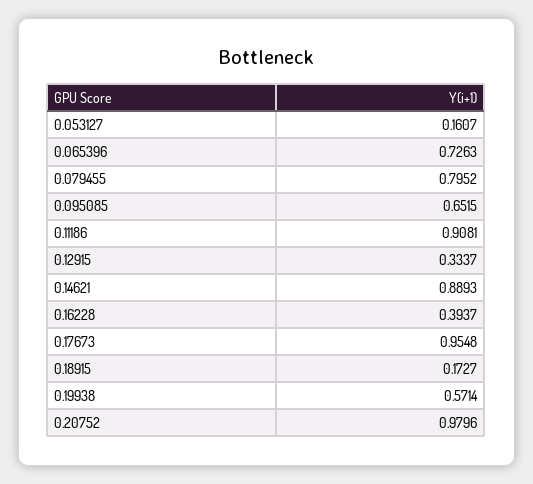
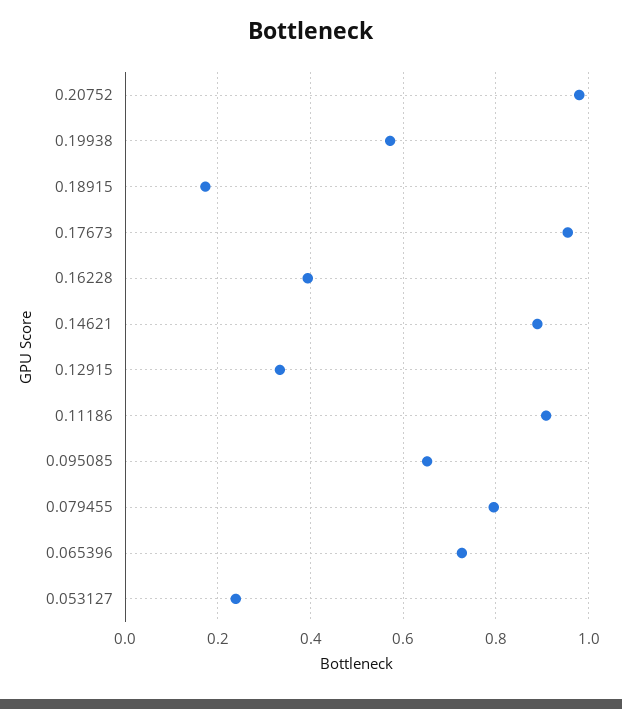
0.053127: 0.1607 -> 0.24

